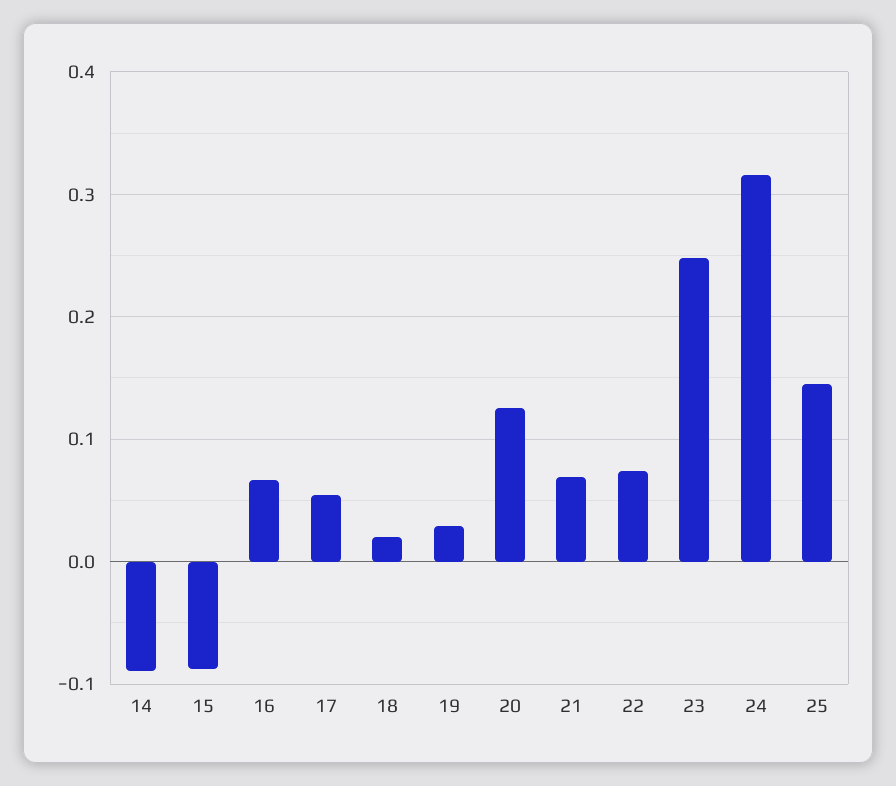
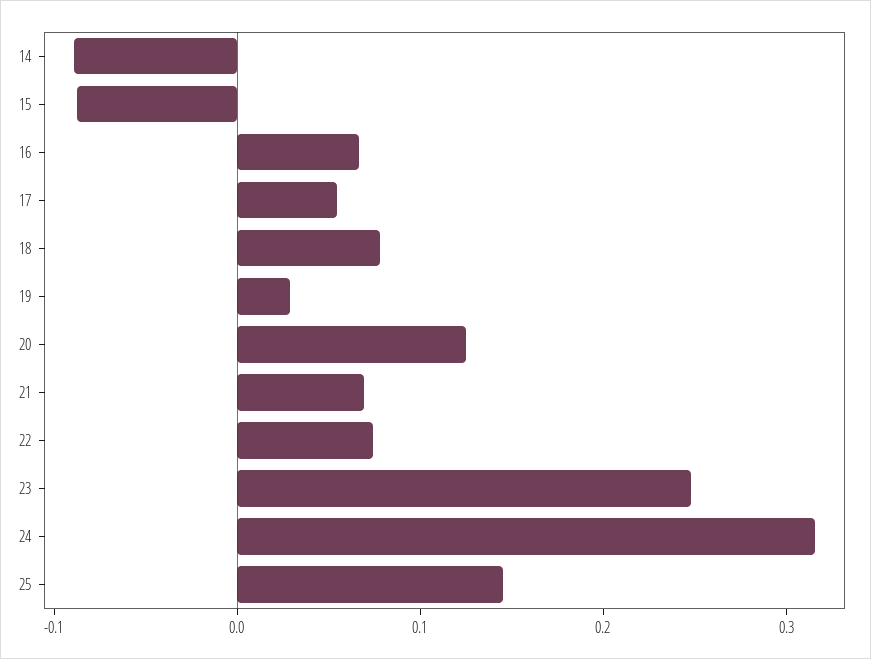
18: 0.02 -> 0.08

